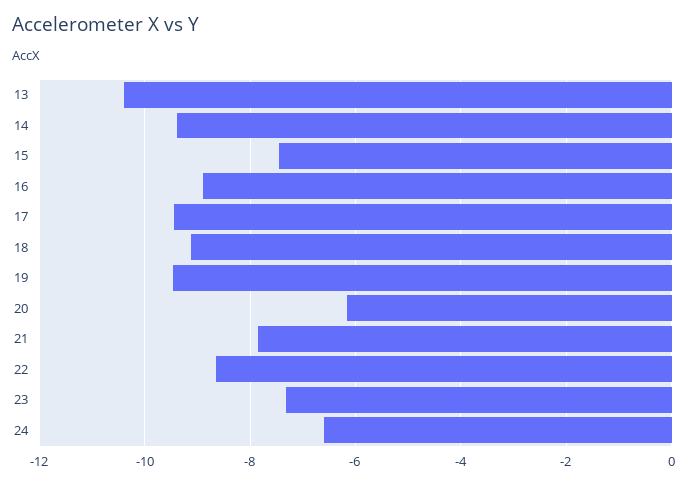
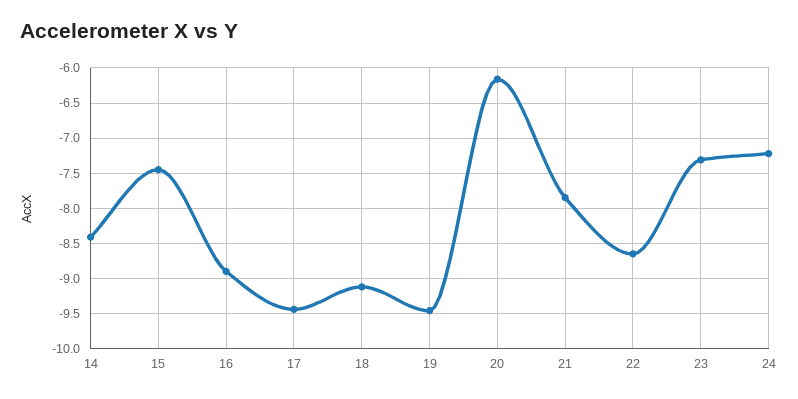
13: -10.4 -> none
14: -9.4 -> -8.4
24: -6.6 -> -7.2

